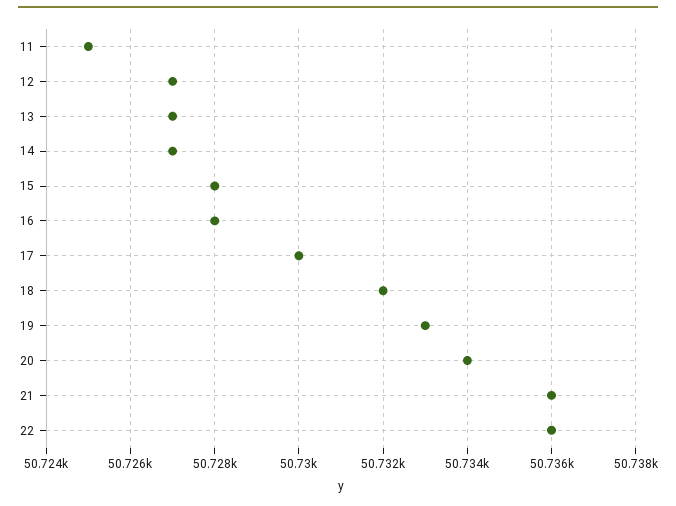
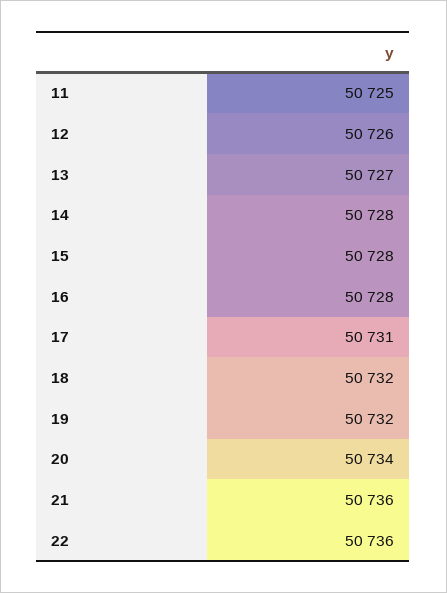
12: 50727 -> 50726
14: 50727 -> 50728
17: 50730 -> 50731
19: 50733 -> 50732

